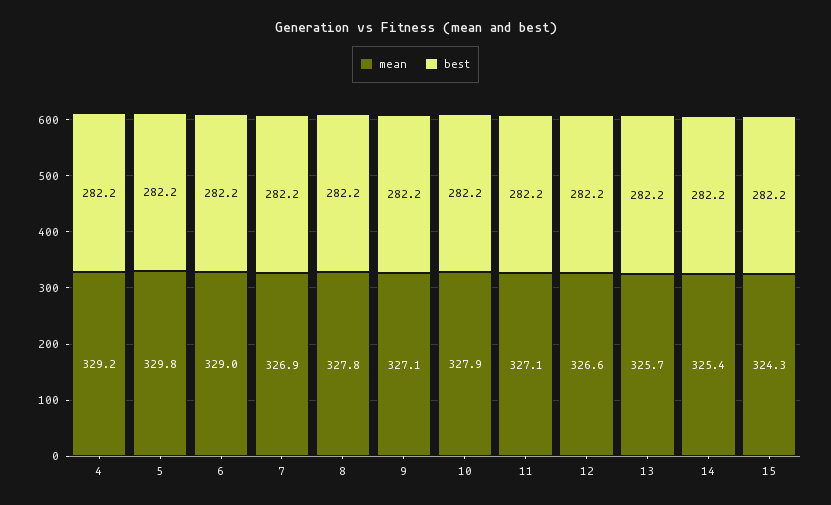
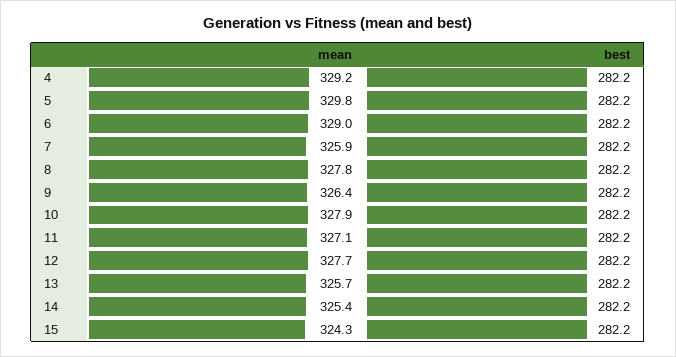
mean, 7: 326.9 -> 325.9
mean, 9: 327.1 -> 326.4
mean, 12: 326.6 -> 327.7

